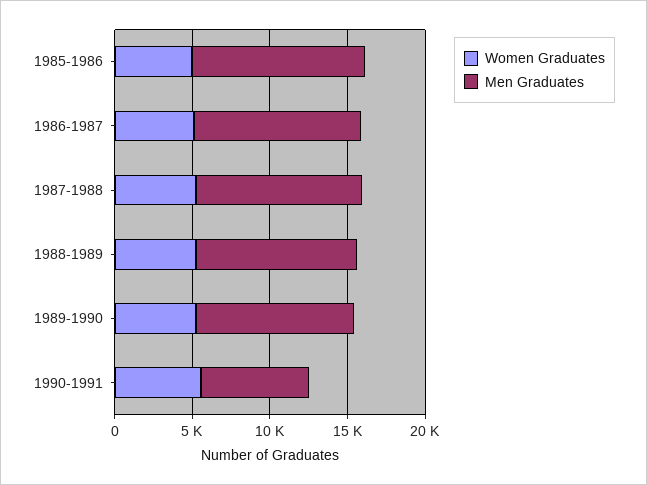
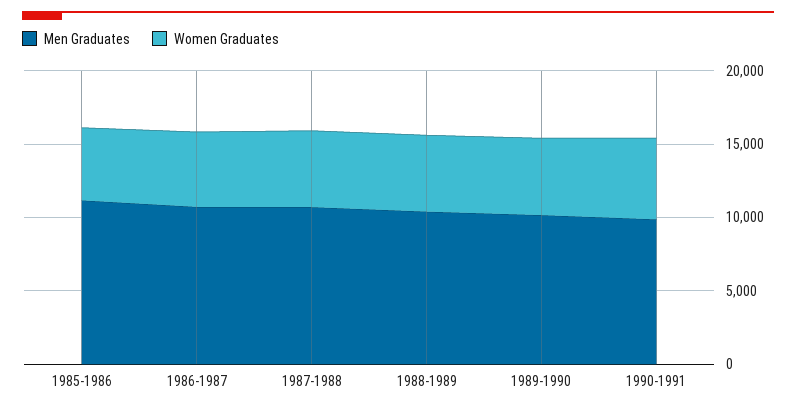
Men Graduates, 1990-1991: 7000 -> 10000

